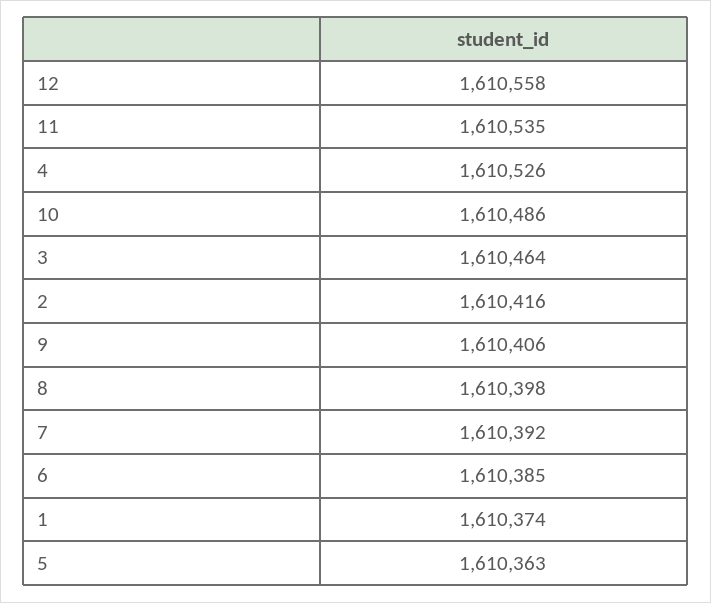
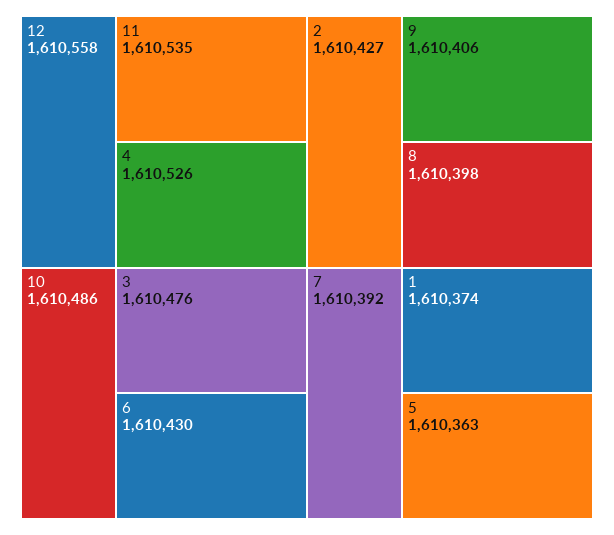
3: 1610464 -> 1610476
2: 1610416 -> 1610427
6: 1610385 -> 1610430

